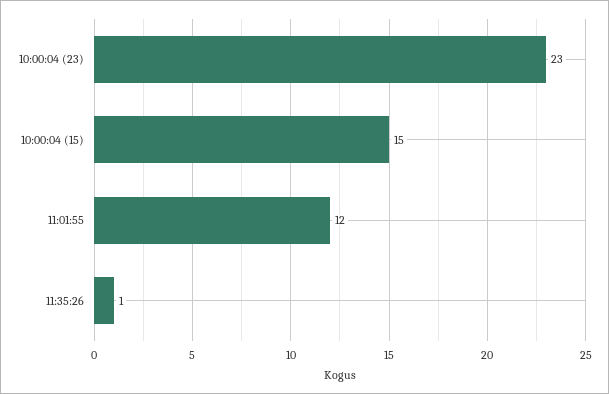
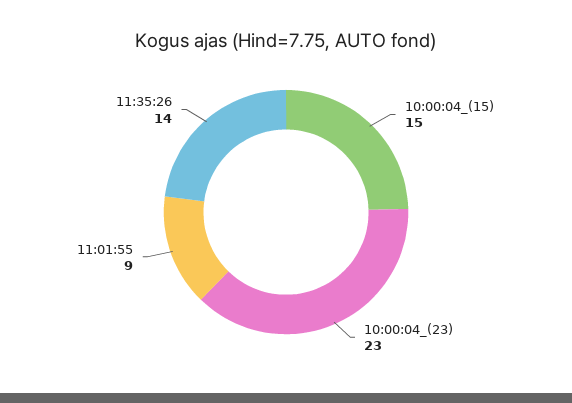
11:01:55: 12 -> 9
11:35:26: 1 -> 14

